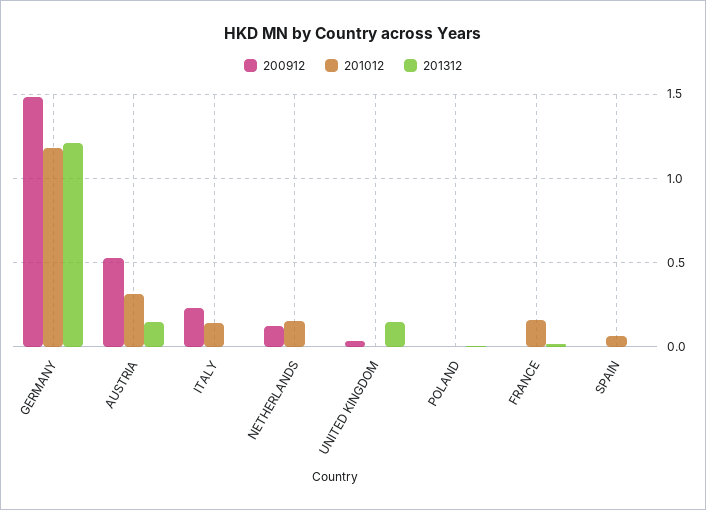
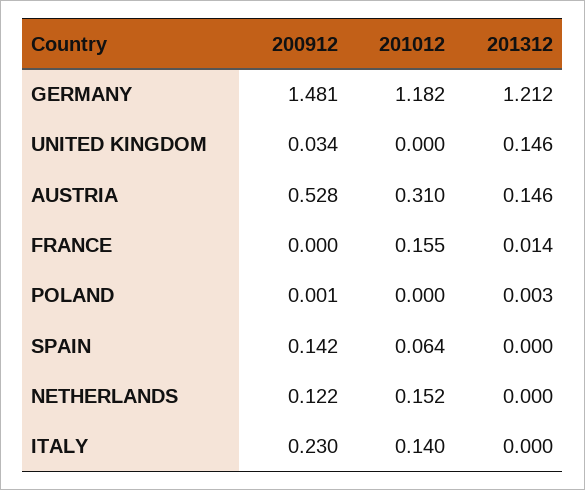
200912, SPAIN: 0 -> 0.142

